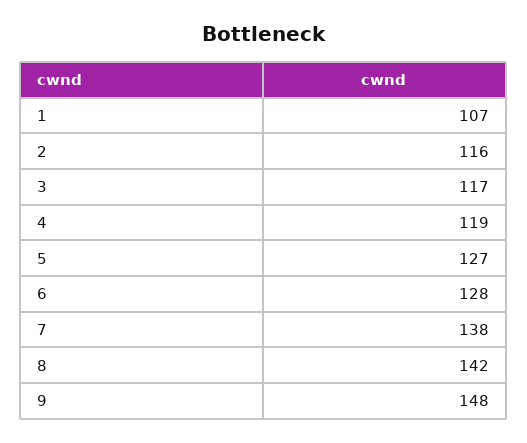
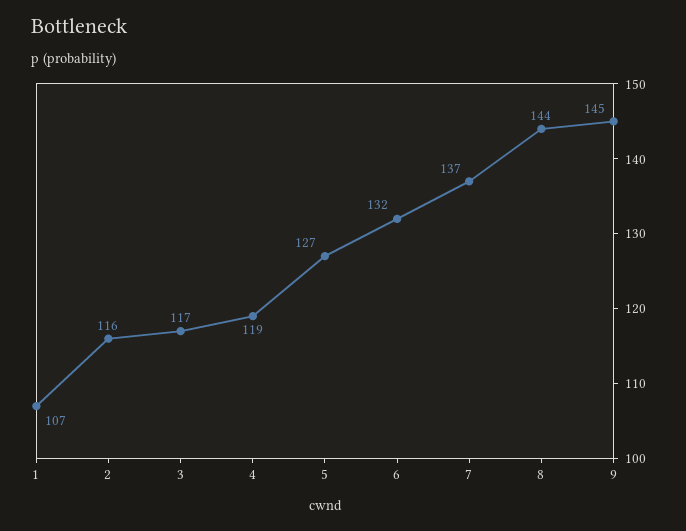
6: 128 -> 132
7: 138 -> 137
8: 142 -> 144
9: 148 -> 145

